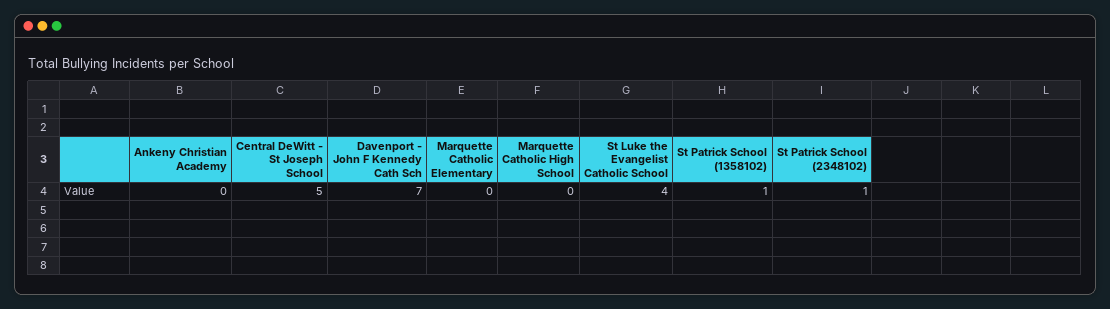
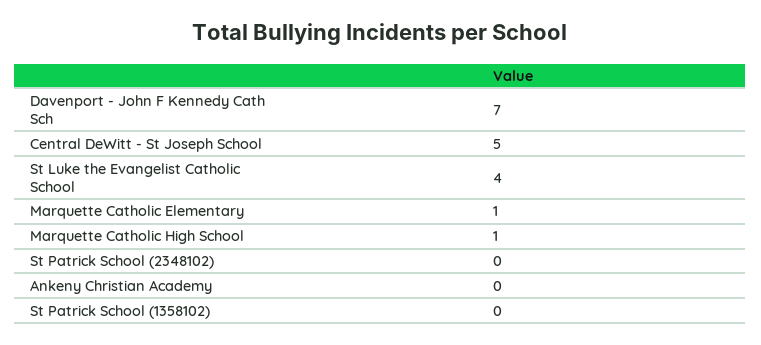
Marquette Catholic Elementary: 0 -> 1
Marquette Catholic High School: 0 -> 1
St Patrick School (1358102): 1 -> 0
St Patrick School (2348102): 1 -> 0

